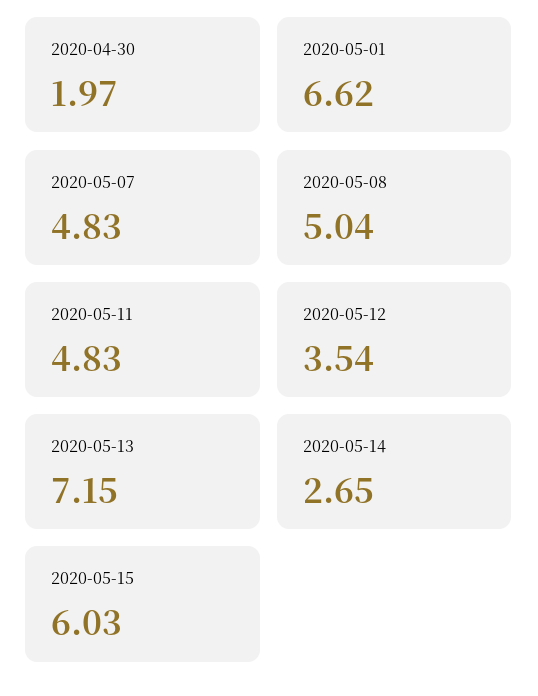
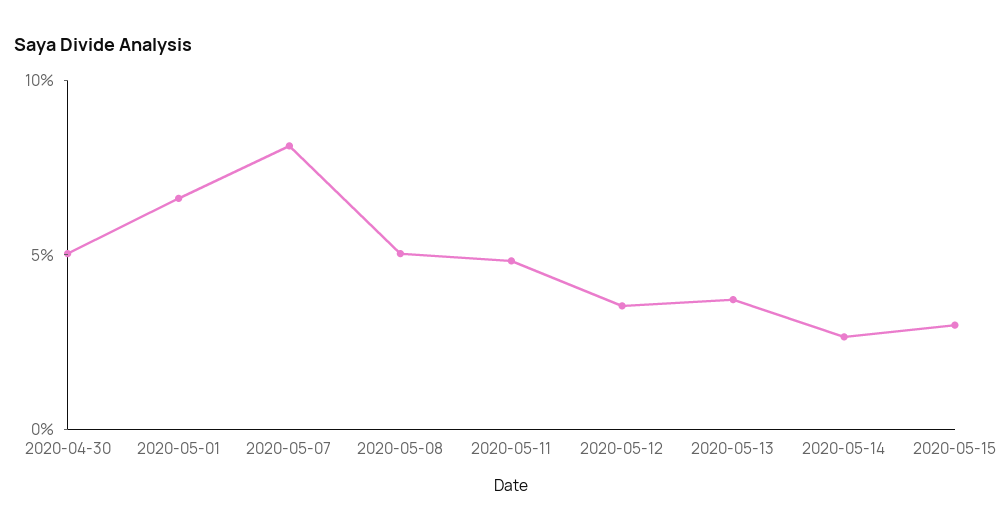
2020-04-30: 1.97 -> 5
2020-05-07: 4.83 -> 8
2020-05-13: 7.15 -> 4
2020-05-15: 6.03 -> 3

